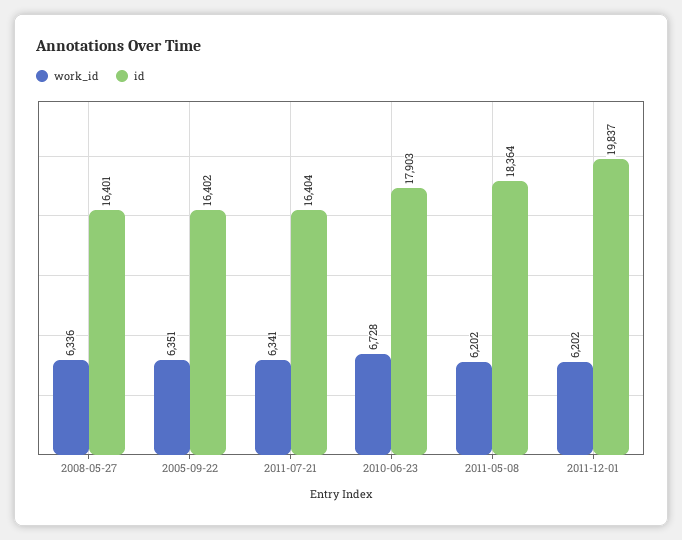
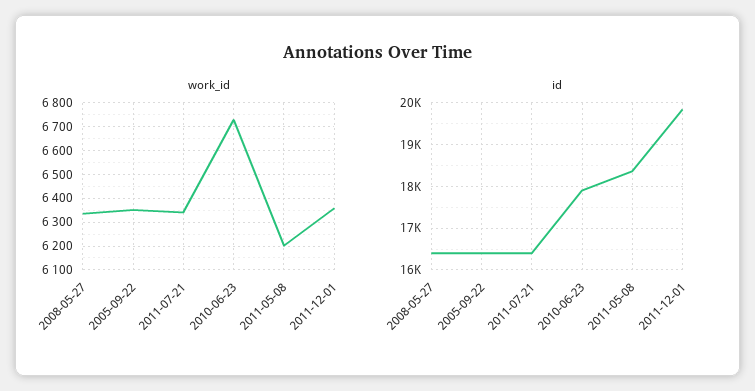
work_id, 2011-12-01: 6202 -> 6350

